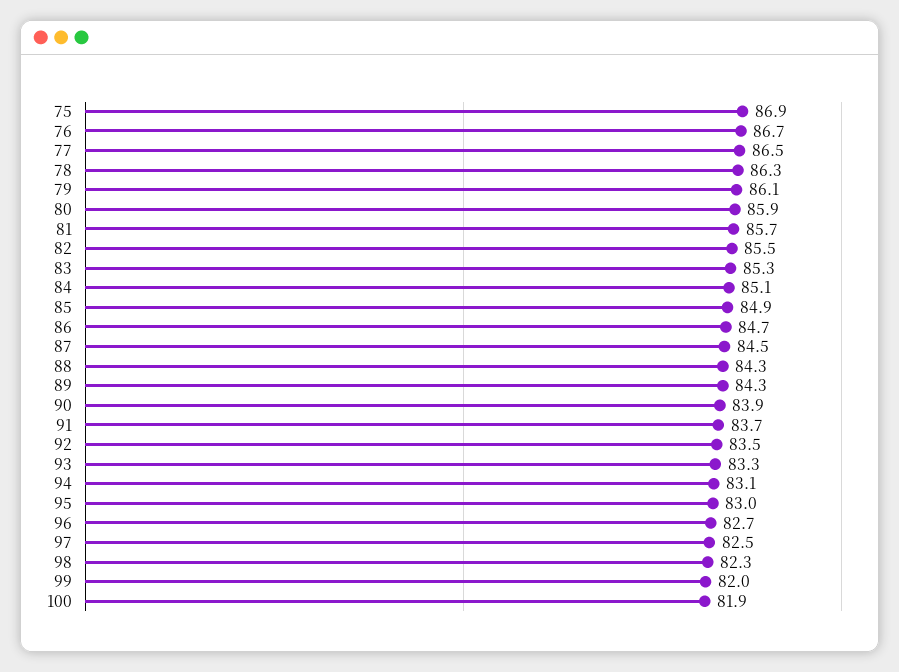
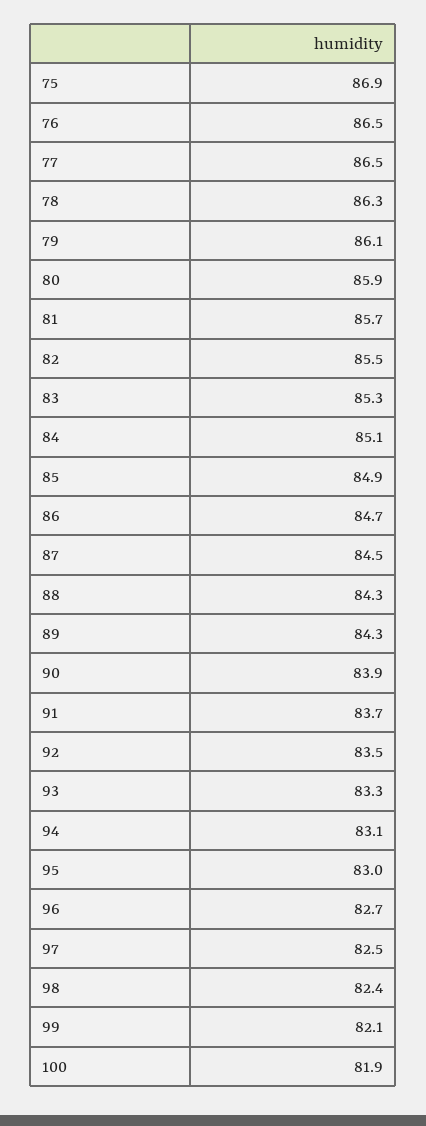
76: 86.7 -> 86.5
98: 82.3 -> 82.4
99: 82 -> 82.1

